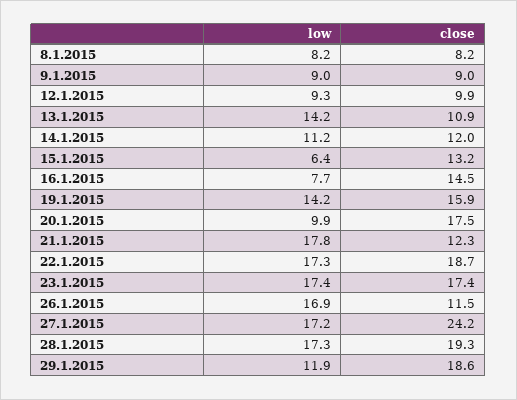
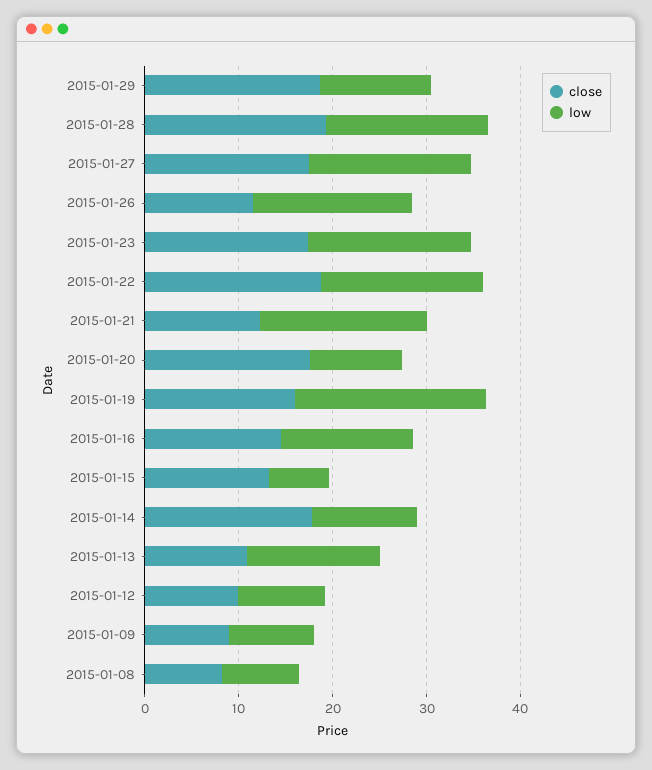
close, 14.1.2015: 12 -> 18
low, 16.1.2015: 7.7 -> 14
low, 19.1.2015: 14.2 -> 20
close, 27.1.2015: 24.2 -> 18

